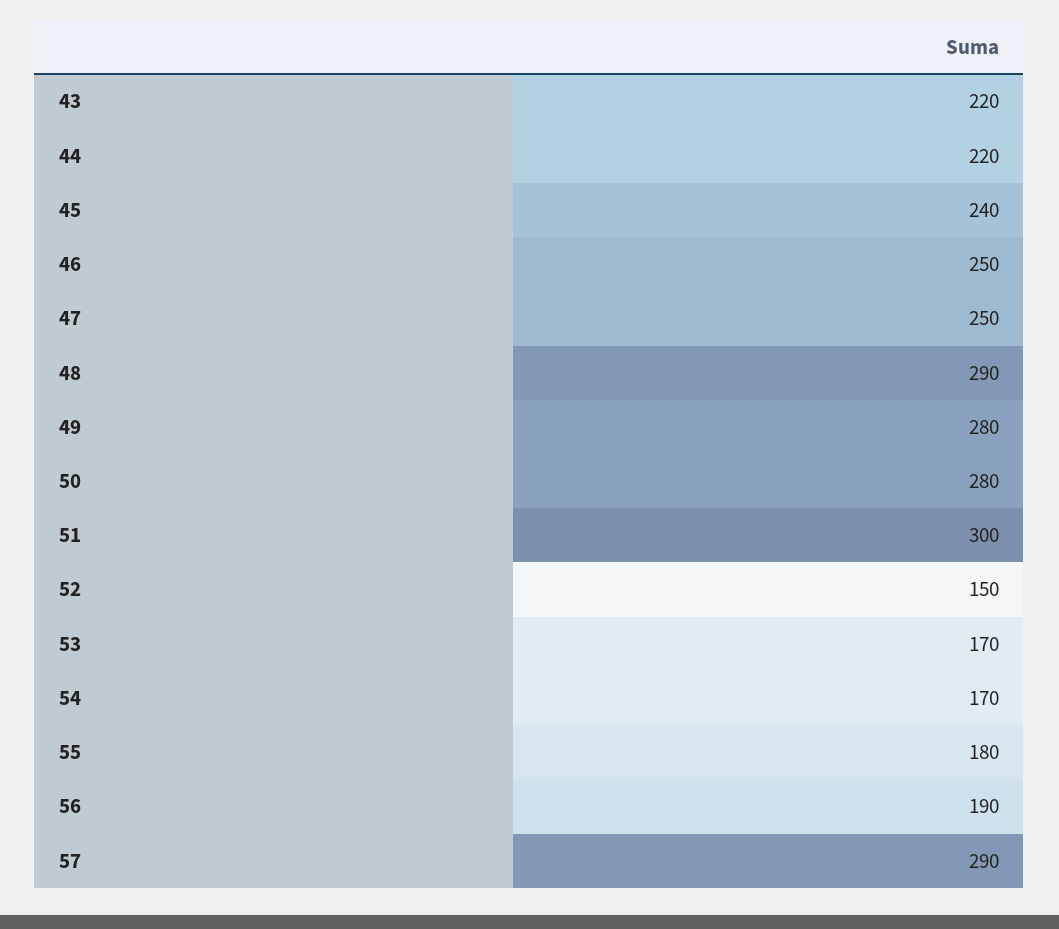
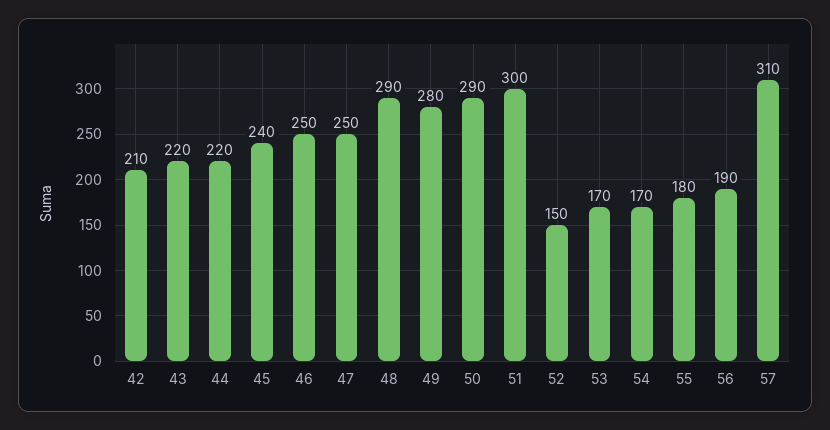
50: 280 -> 290
57: 290 -> 310
42: none -> 210

